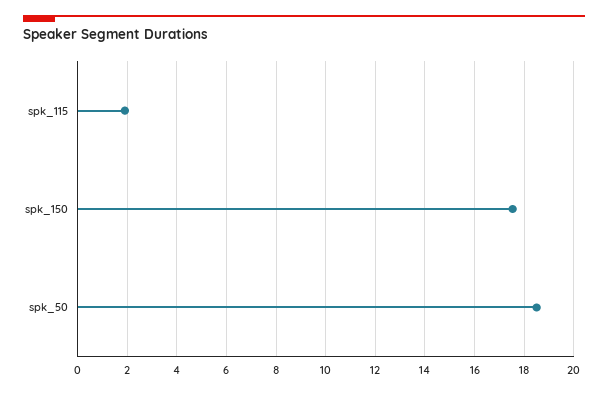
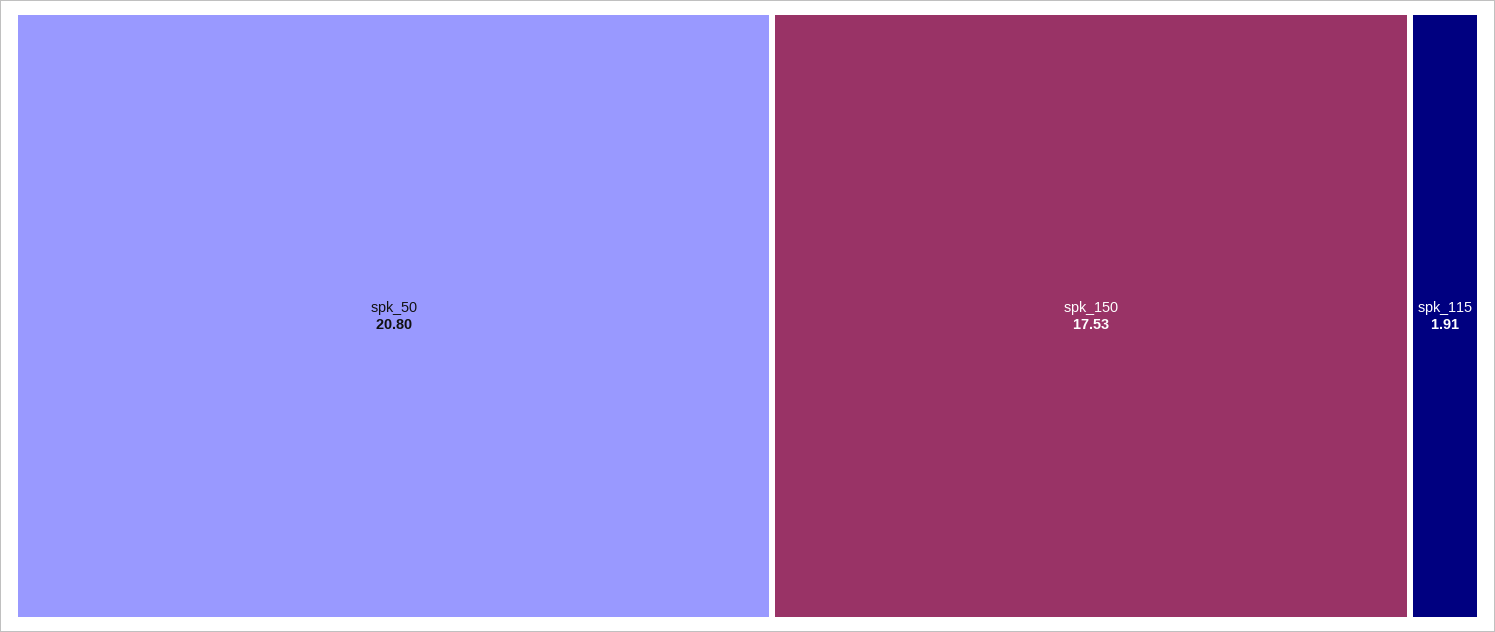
spk_50: 18.5 -> 20.8

